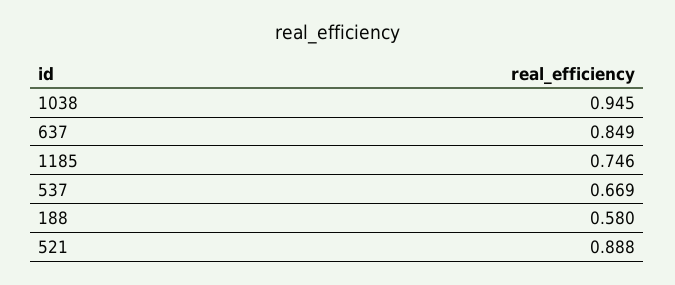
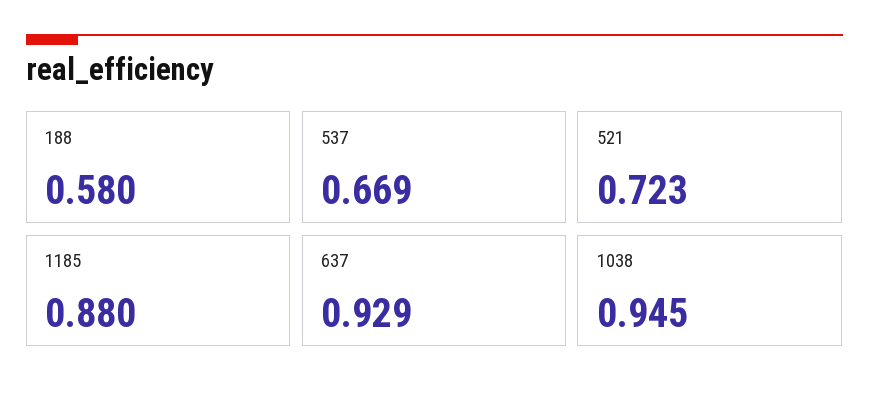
637: 0.849 -> 0.929
1185: 0.746 -> 0.88
521: 0.888 -> 0.723

